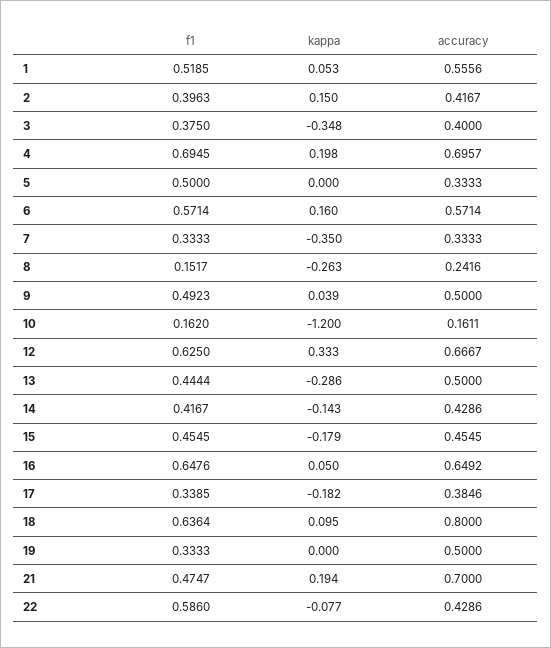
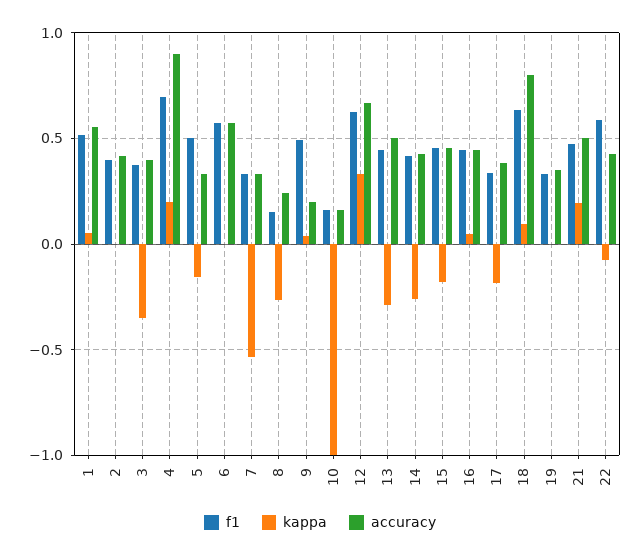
kappa, 2: 0.15 -> 0
accuracy, 4: 0.6957 -> 0.9
kappa, 5: 0 -> -0.15
kappa, 6: 0.16 -> 0
kappa, 7: -0.35 -> -0.55
accuracy, 9: 0.5 -> 0.2
kappa, 10: -1.2 -> -1
kappa, 14: -0.143 -> -0.25
f1, 16: 0.6476 -> 0.45
accuracy, 16: 0.6492 -> 0.45
accuracy, 19: 0.5 -> 0.35
accuracy, 21: 0.7 -> 0.5

